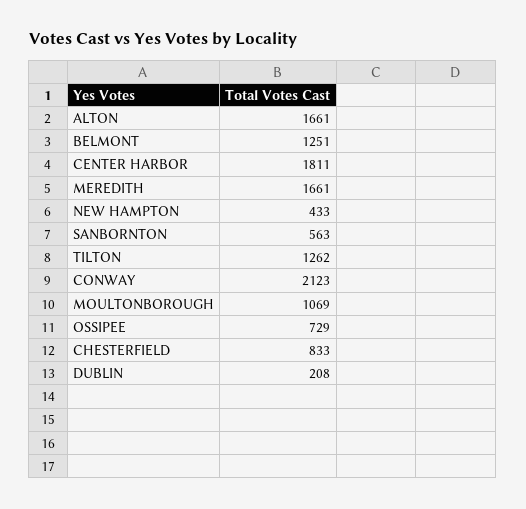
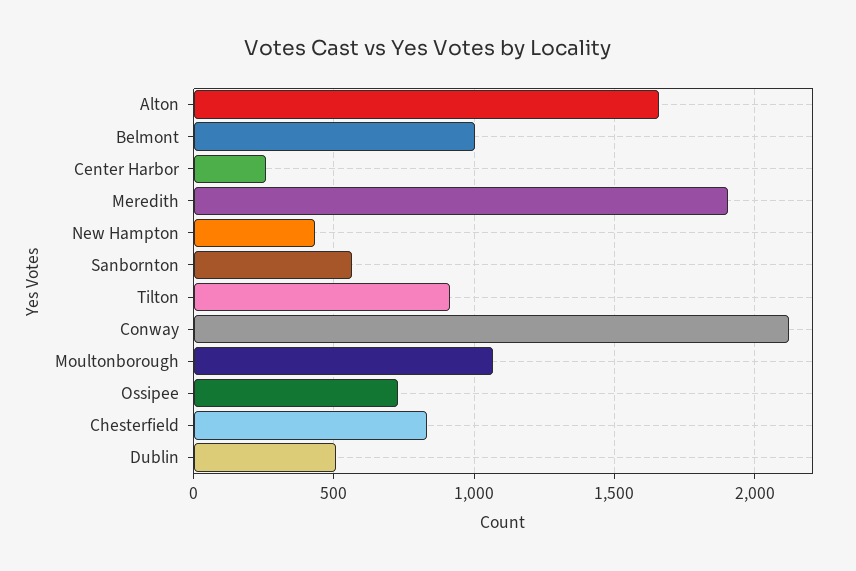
BELMONT: 1251 -> 1000
CENTER HARBOR: 1811 -> 250
MEREDITH: 1661 -> 1900
TILTON: 1262 -> 900
DUBLIN: 208 -> 500

